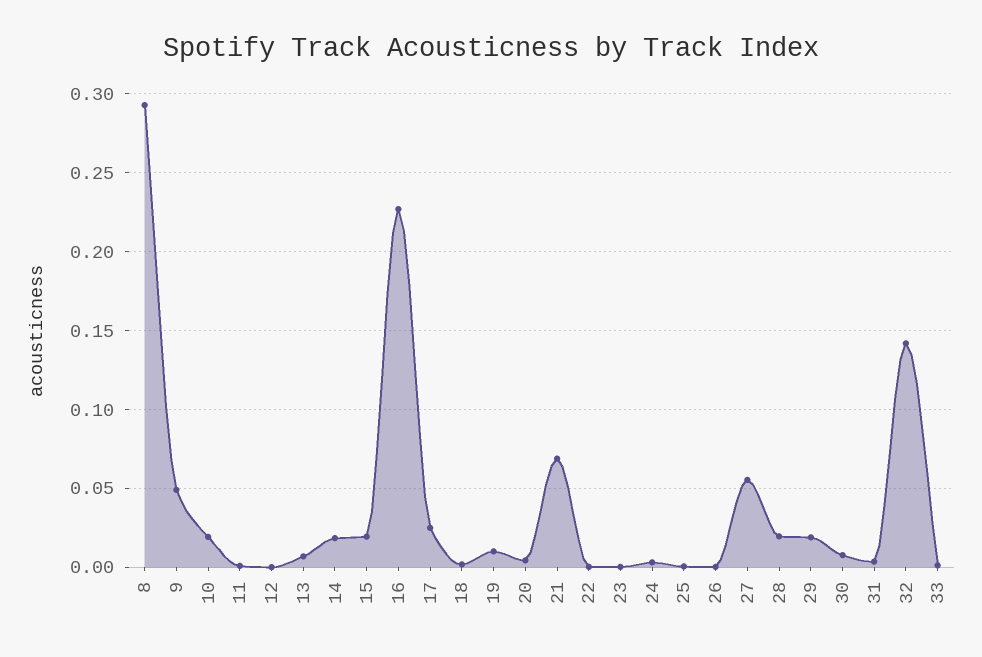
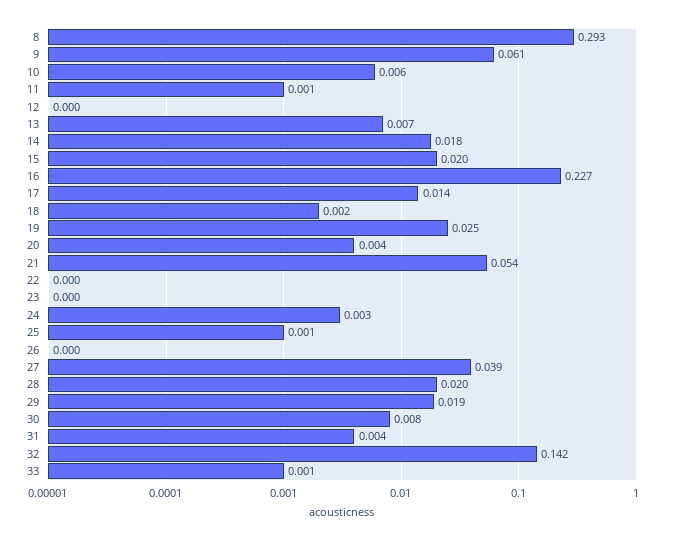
9: 0.05 -> 0.061
10: 0.02 -> 0.006
17: 0.025 -> 0.014
19: 0.01 -> 0.025
21: 0.07 -> 0.054
27: 0.055 -> 0.039

